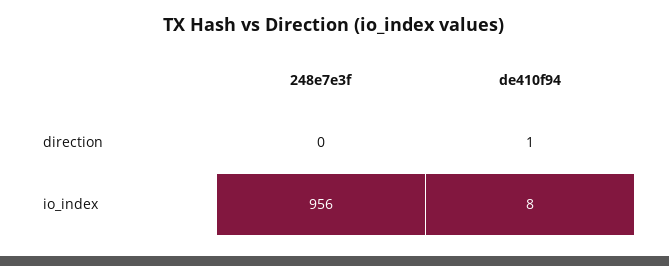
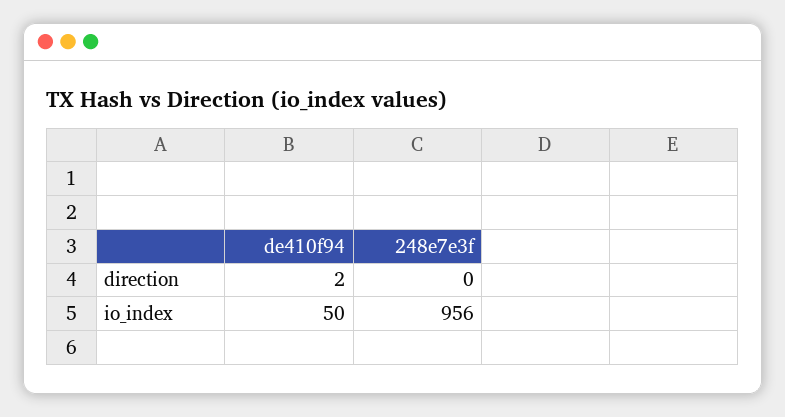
de410f94, direction: 1 -> 2
de410f94, io_index: 8 -> 50

